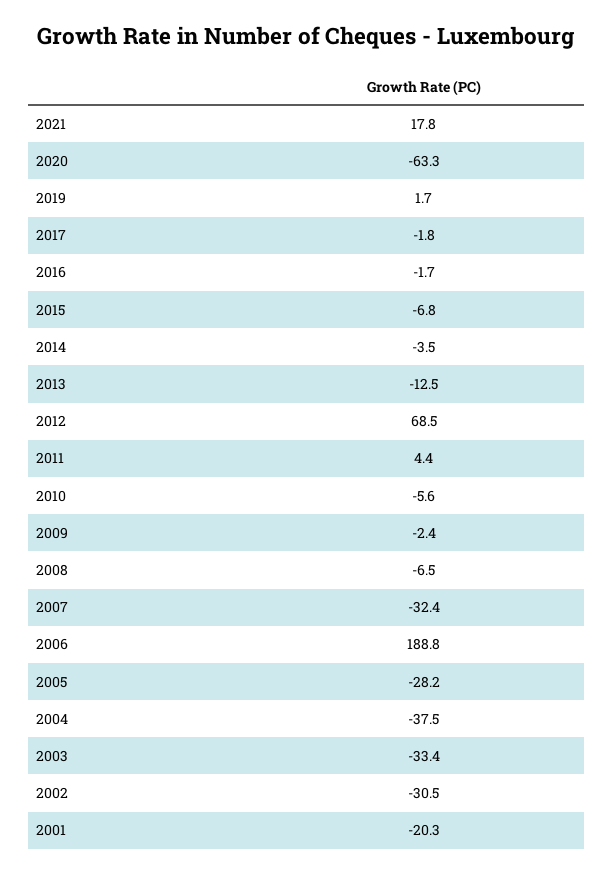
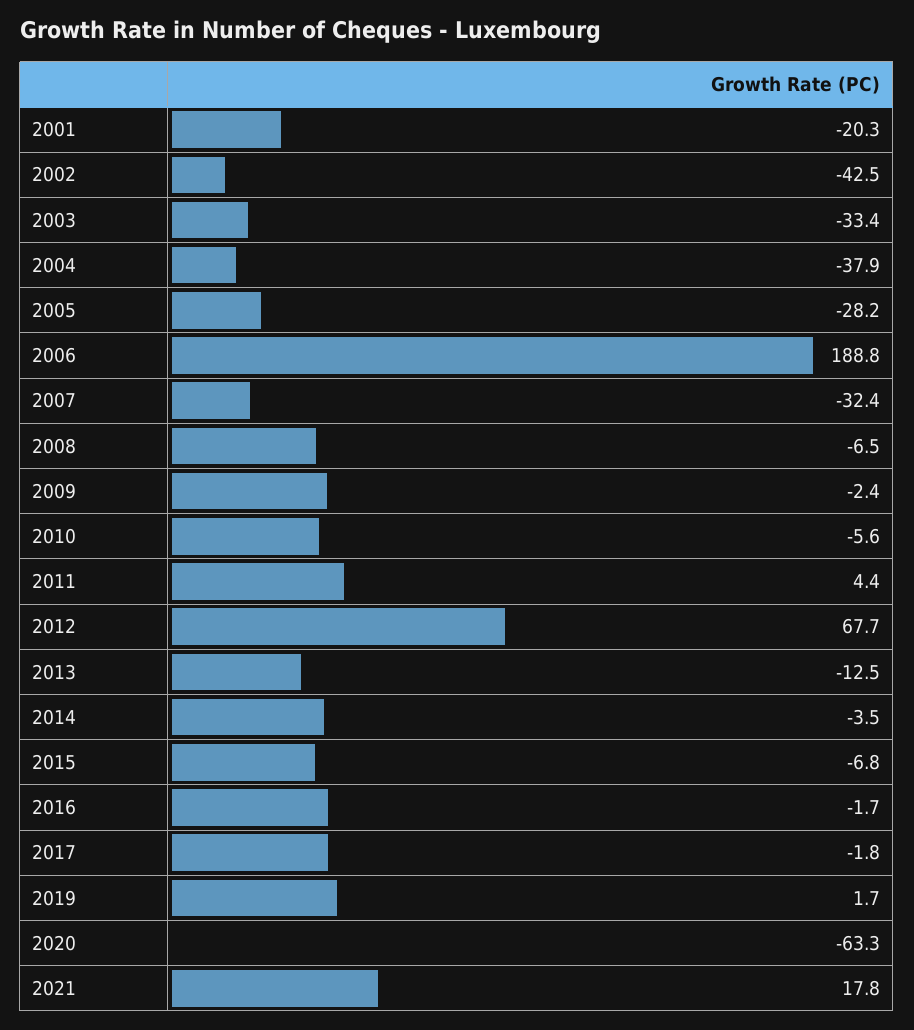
2012: 68.5 -> 67.7
2004: -37.5 -> -37.9
2002: -30.5 -> -42.5

